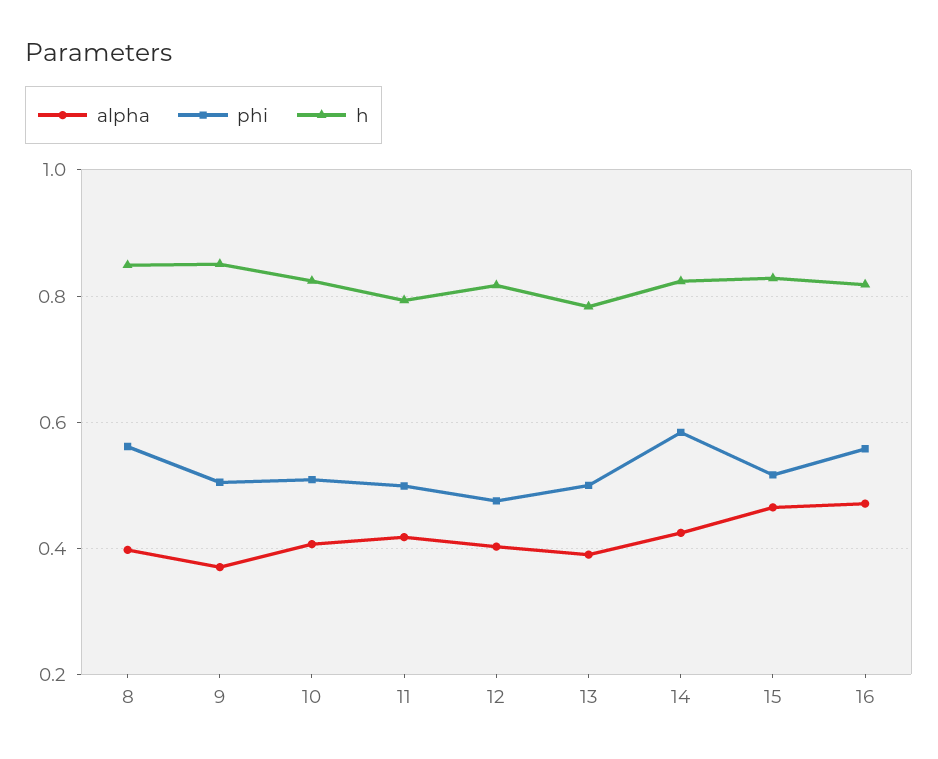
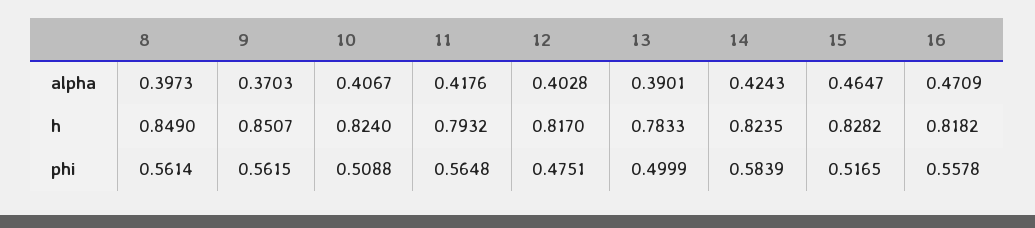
phi, 9: 0.5 -> 0.5615
phi, 11: 0.5 -> 0.5648

